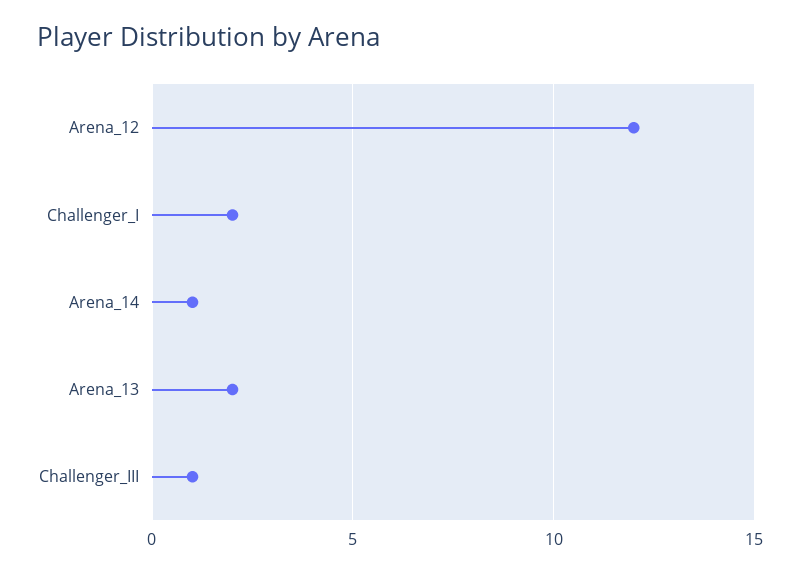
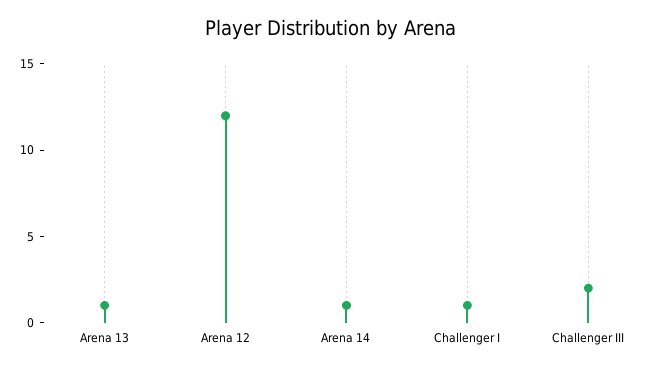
Challenger_I: 2 -> 1
Arena_13: 2 -> 1
Challenger_III: 1 -> 2

